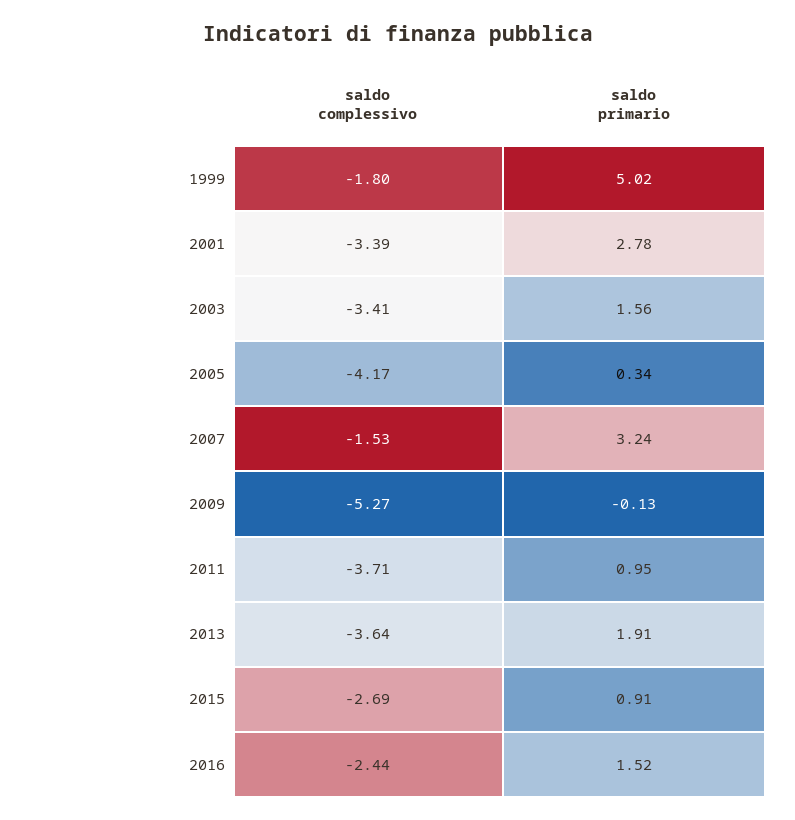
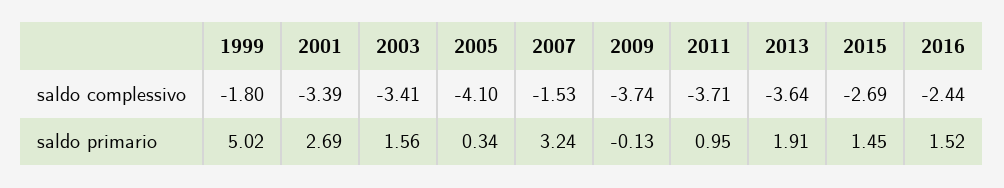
saldo primario, 2001: 2.78 -> 2.69
saldo complessivo, 2005: -4.17 -> -4.1
saldo complessivo, 2009: -5.27 -> -3.74
saldo primario, 2015: 0.91 -> 1.45

